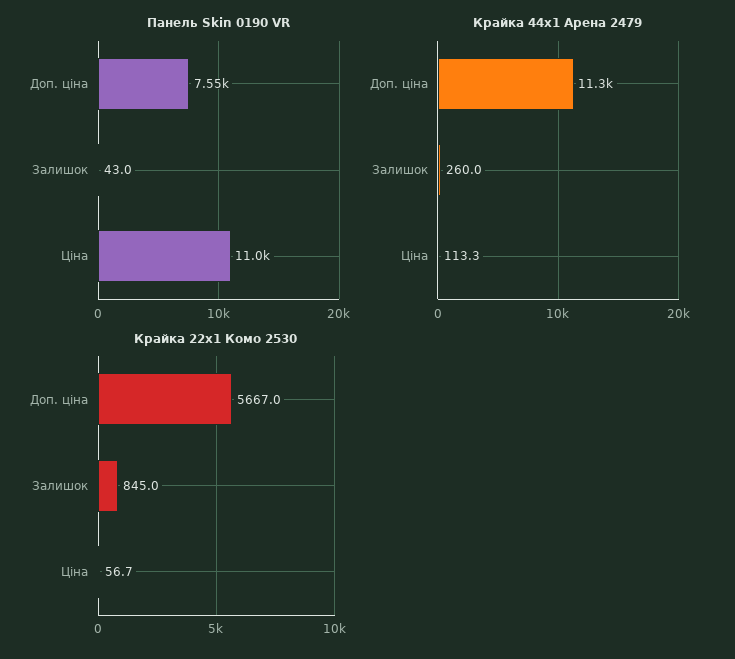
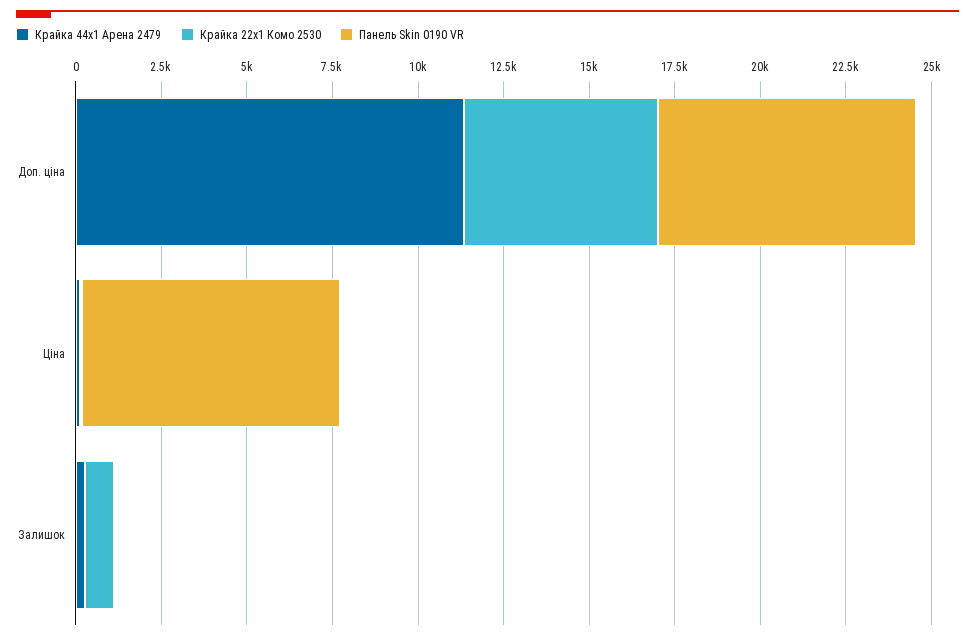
Панель Skin 0190 VR, Ціна: 11000 -> 7500

